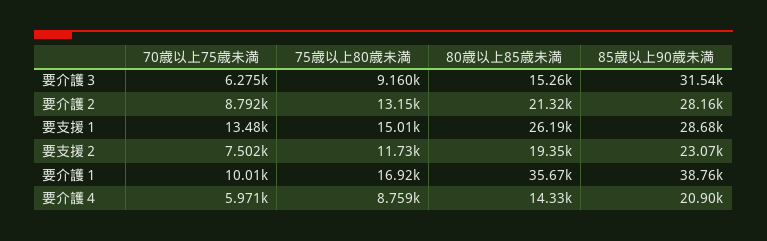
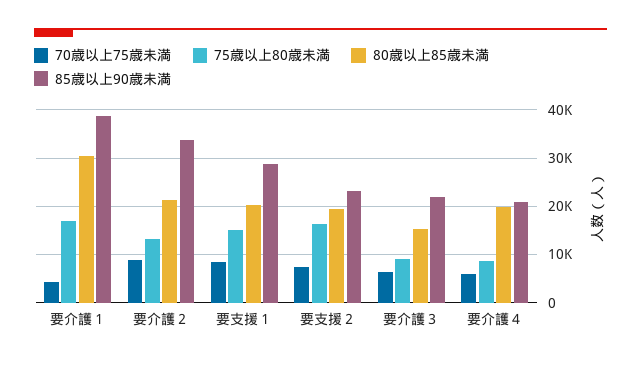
85歳以上90歳未満, 要介護３: 31540 -> 22000
85歳以上90歳未満, 要介護２: 28160 -> 34000
70歳以上75歳未満, 要支援１: 13480 -> 8000
80歳以上85歳未満, 要支援１: 26190 -> 20000
75歳以上80歳未満, 要支援２: 11730 -> 16000
70歳以上75歳未満, 要介護１: 10010 -> 4000
80歳以上85歳未満, 要介護１: 35670 -> 30000
80歳以上85歳未満, 要介護４: 14330 -> 20000

